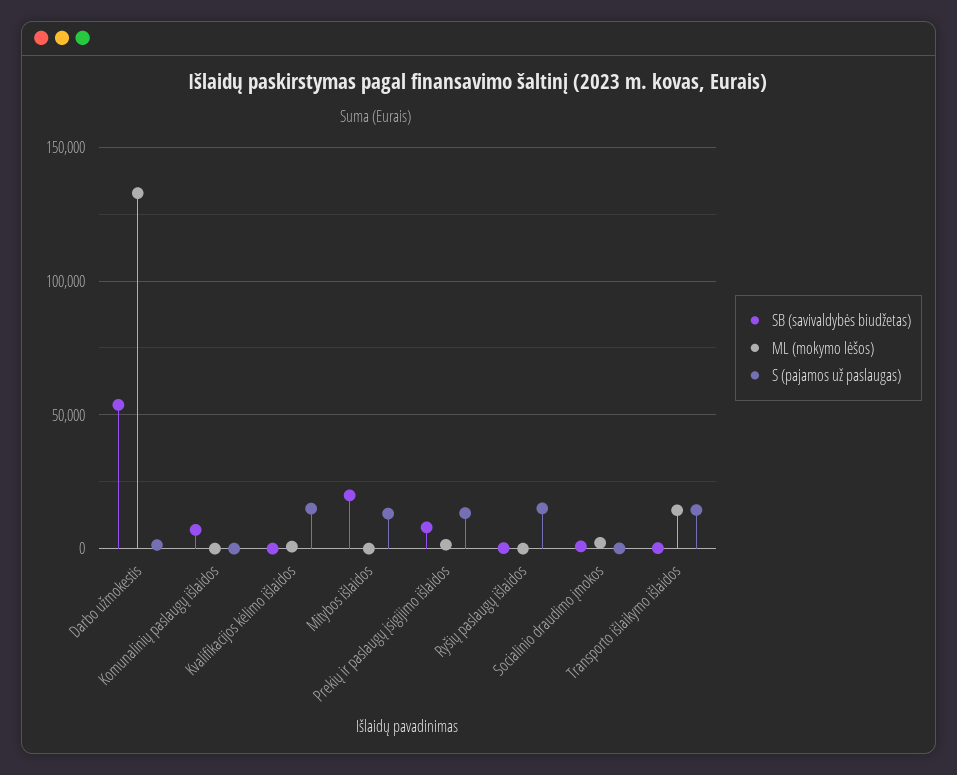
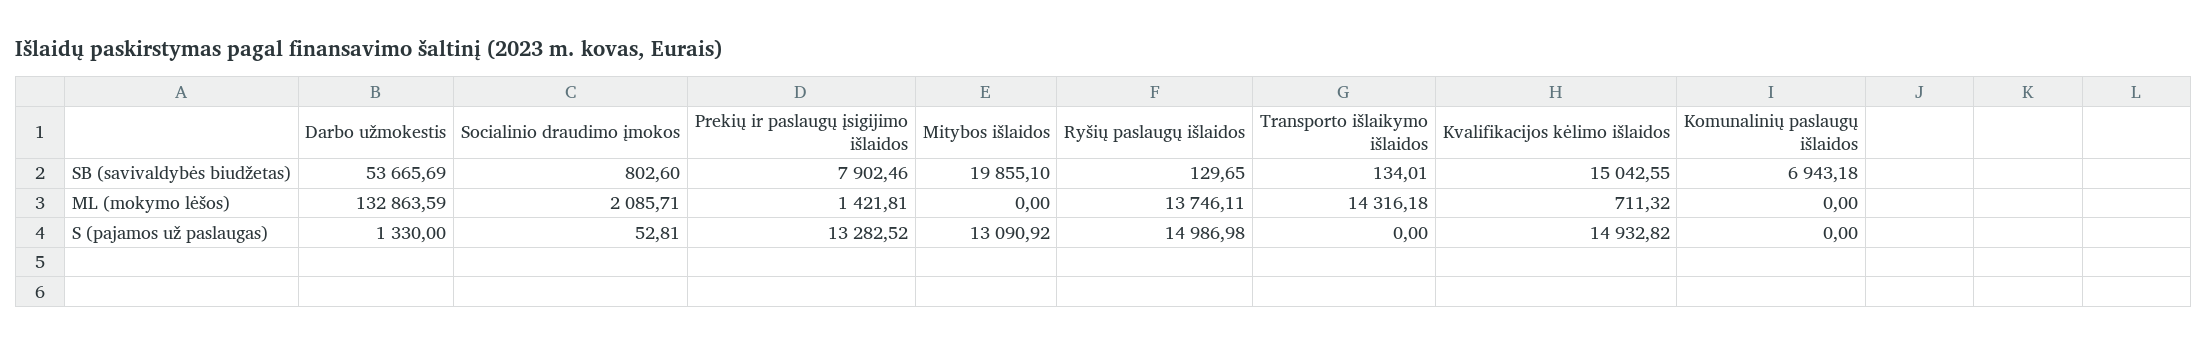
SB (savivaldybės biudžetas), Kvalifikacijos kėlimo išlaidos: 0 -> 15042.55
ML (mokymo lėšos), Ryšių paslaugų išlaidos: 0 -> 13746.11
S (pajamos už paslaugas), Transporto išlaikymo išlaidos: 15000 -> 0

